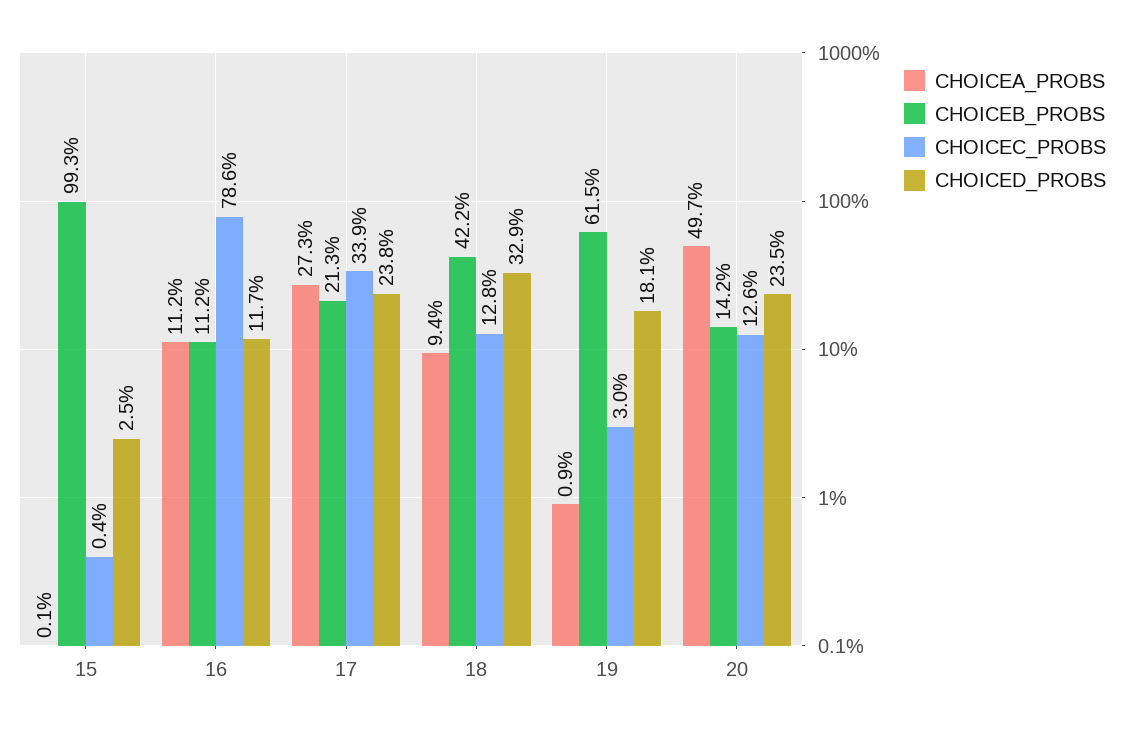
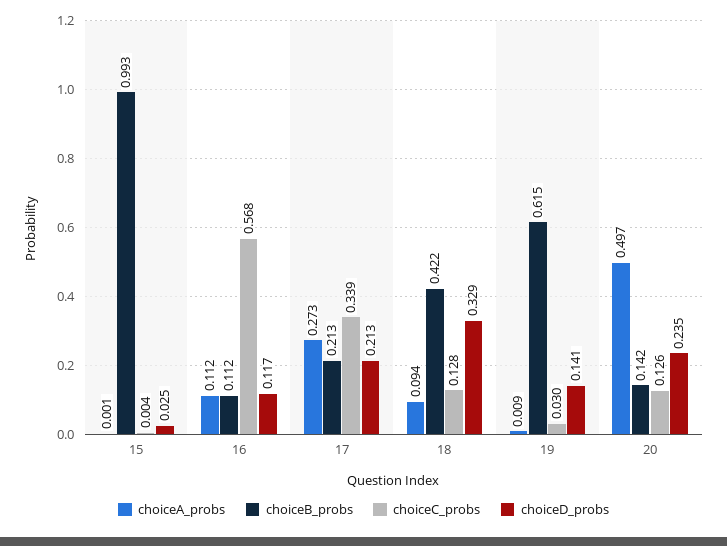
CHOICEC_PROBS, 16: 0.786 -> 0.568
CHOICED_PROBS, 17: 0.238 -> 0.213
CHOICED_PROBS, 19: 0.181 -> 0.141

